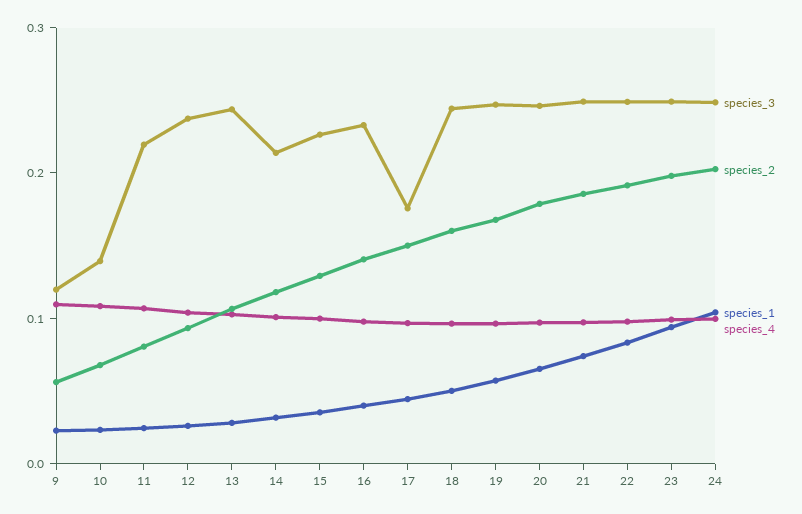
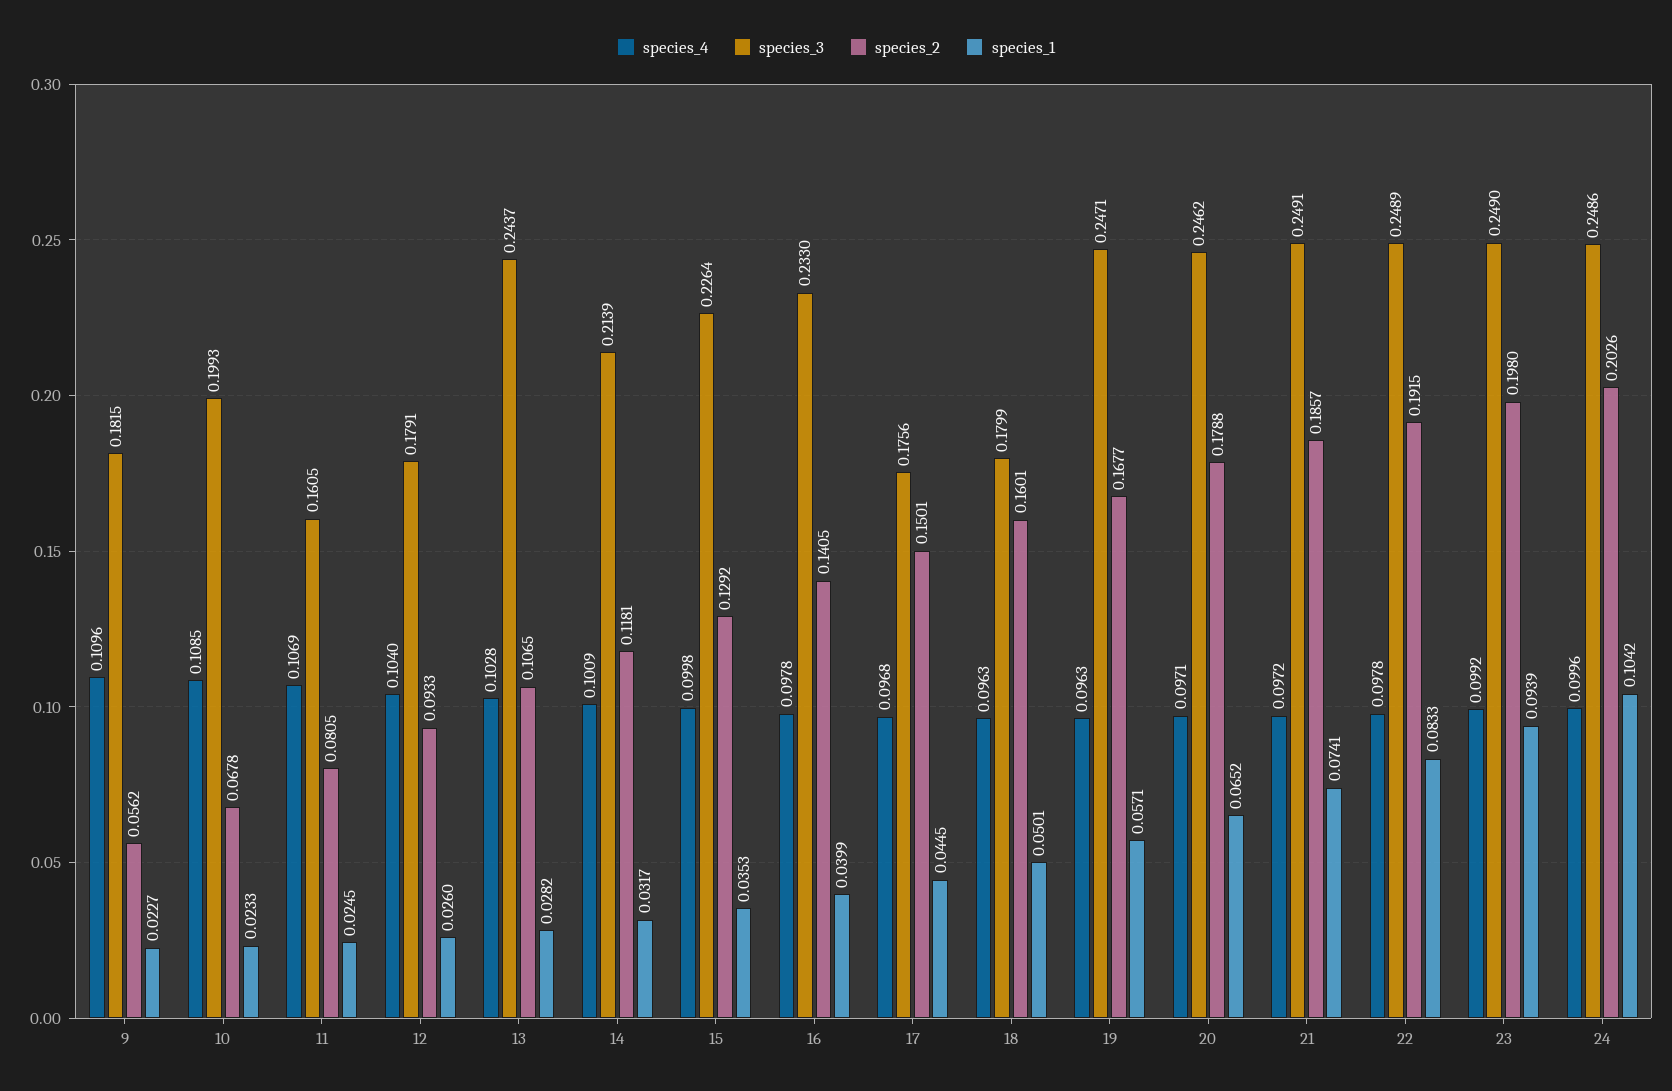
species_3, 9: 0.12 -> 0.1815
species_3, 10: 0.14 -> 0.1993
species_3, 11: 0.22 -> 0.1605
species_3, 12: 0.24 -> 0.1791
species_3, 18: 0.24 -> 0.1799

